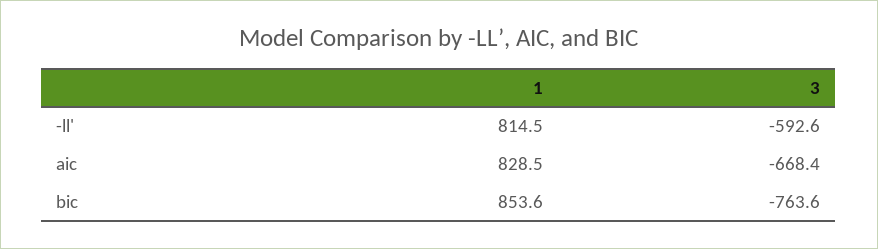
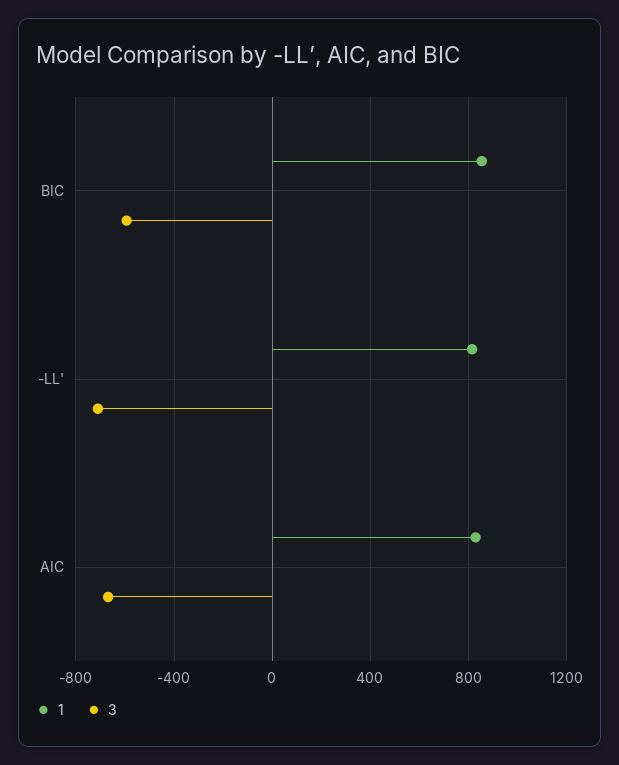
3, -ll': -592.6 -> -700
3, bic: -763.6 -> -600

